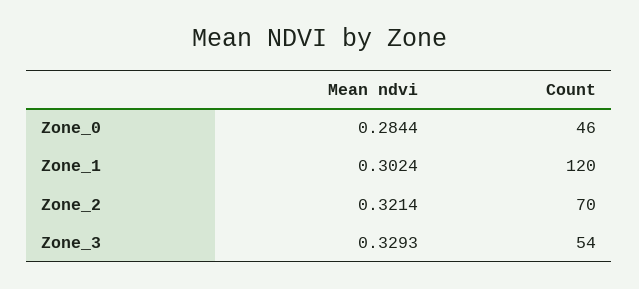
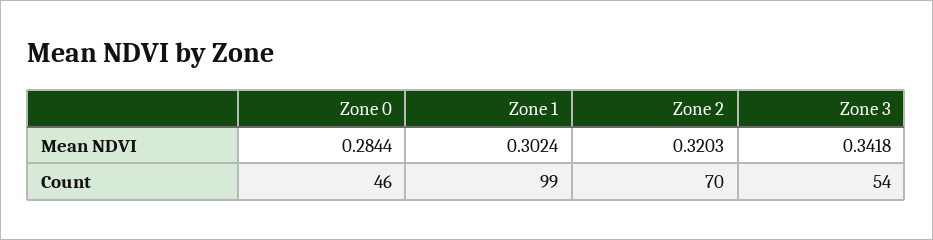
Count, Zone_1: 120 -> 99
Mean ndvi, Zone_2: 0.3214 -> 0.3203
Mean ndvi, Zone_3: 0.3293 -> 0.3418

